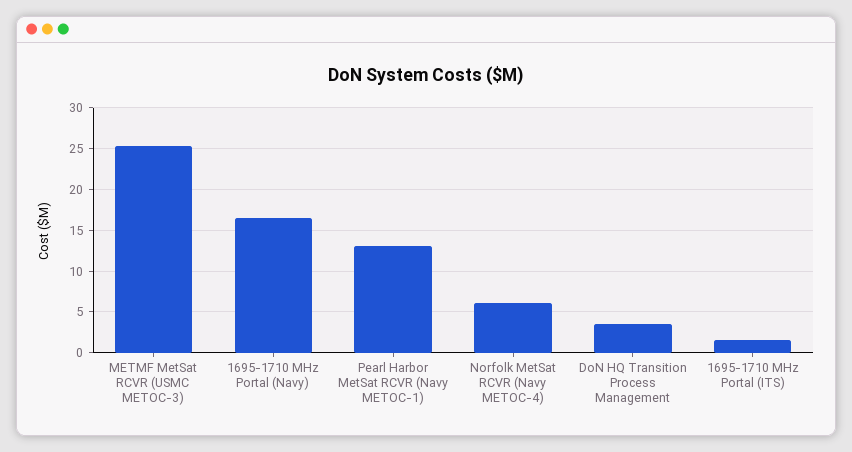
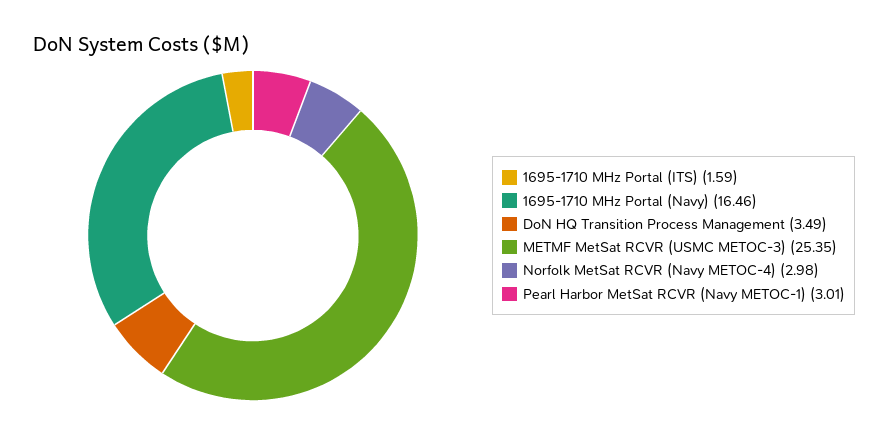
Pearl Harbor MetSat RCVR (Navy METOC-1): 13 -> 3.01
Norfolk MetSat RCVR (Navy METOC-4): 6 -> 2.98

